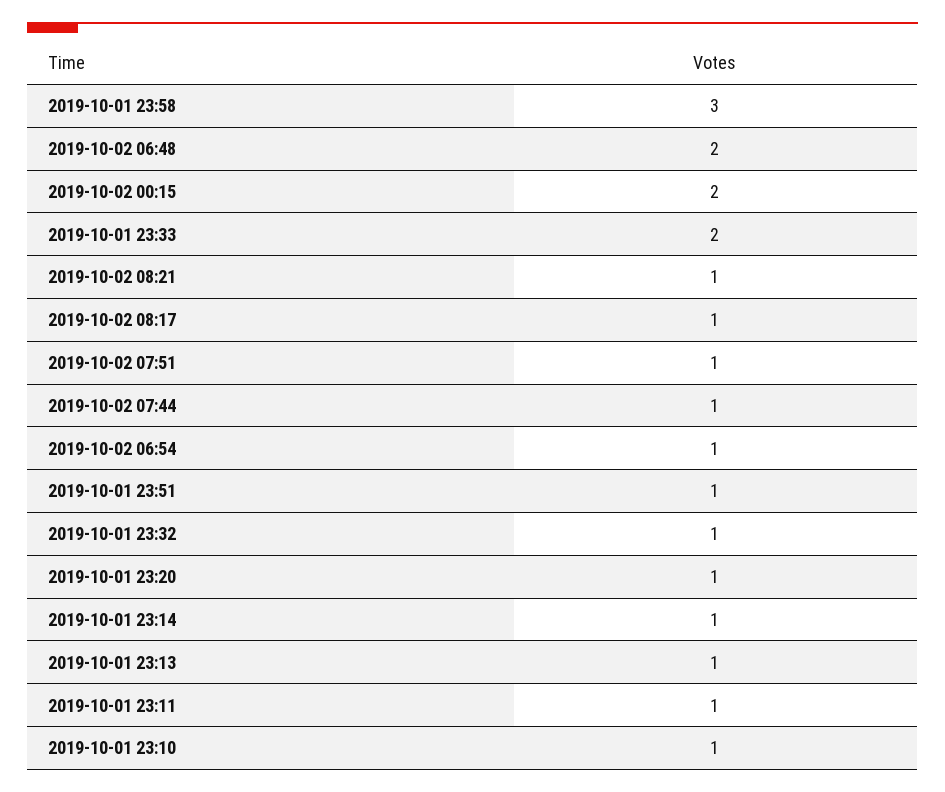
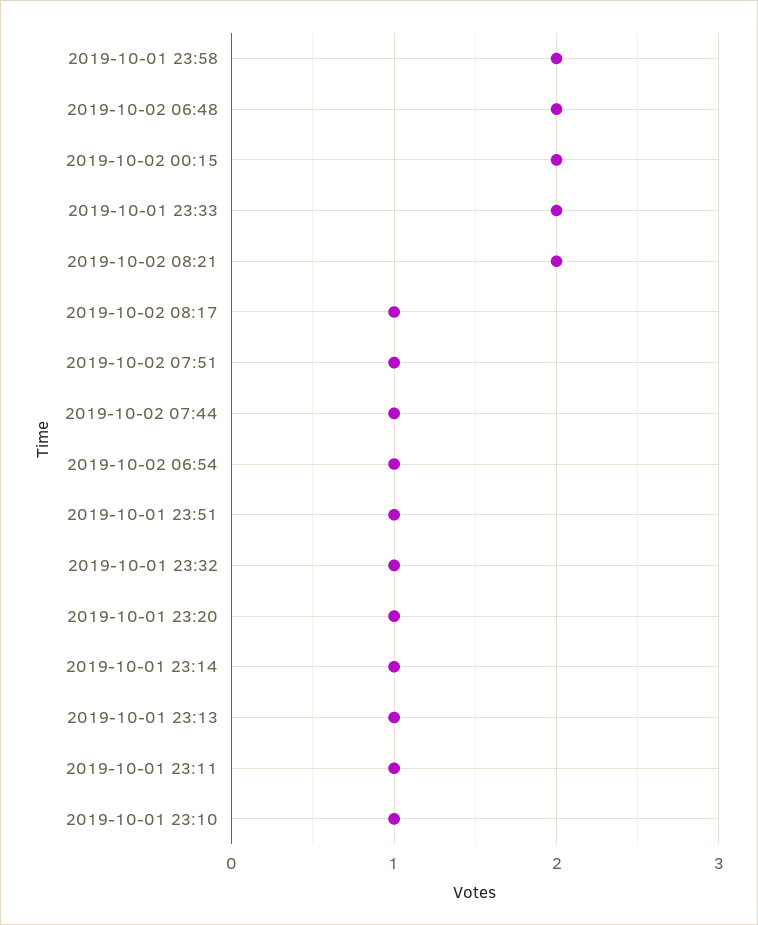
2019-10-01 23:58: 3 -> 2
2019-10-02 08:21: 1 -> 2

